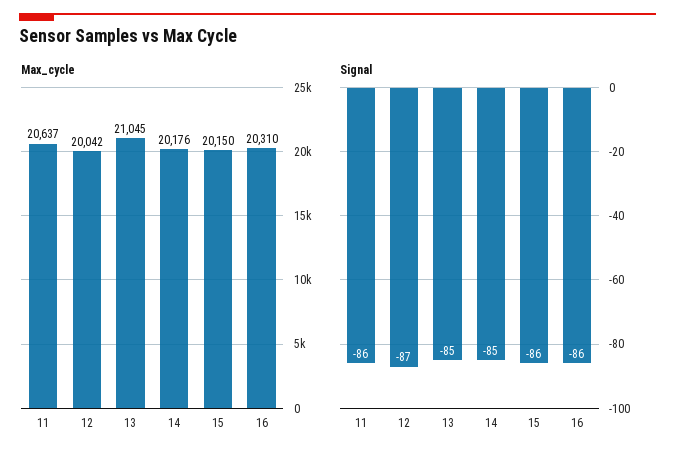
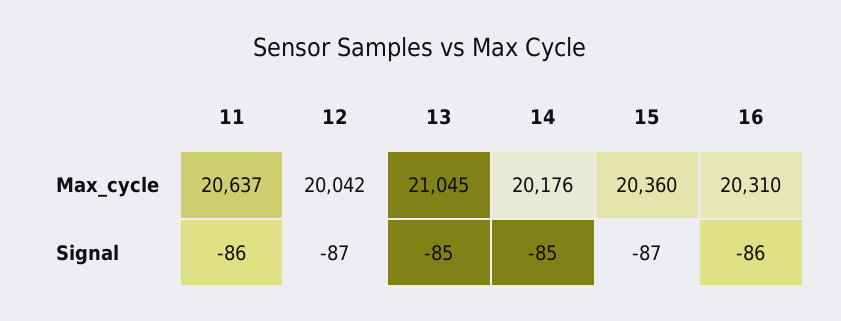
Max_cycle, 15: 20150 -> 20360
Signal, 15: -86 -> -87

